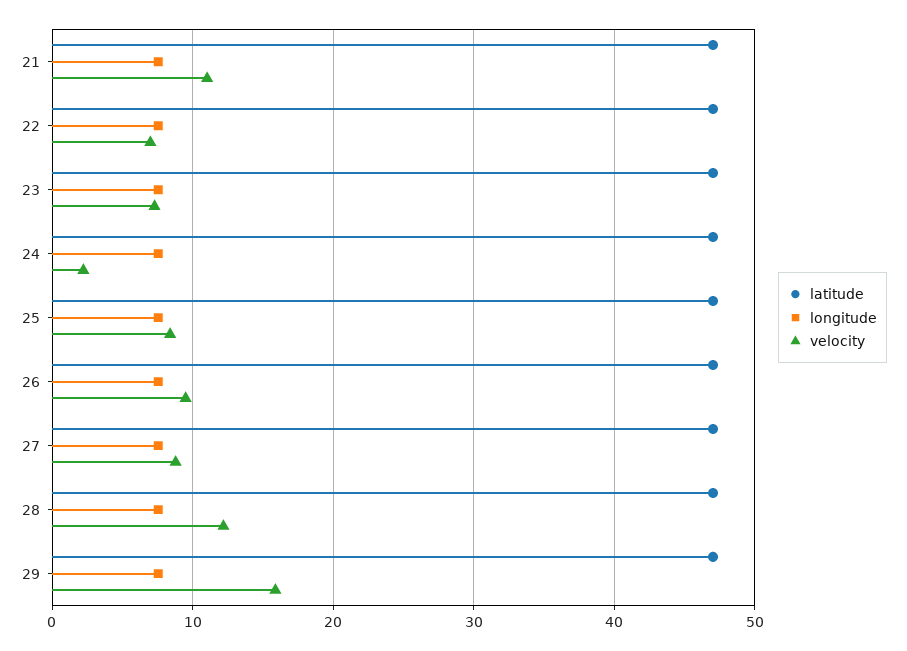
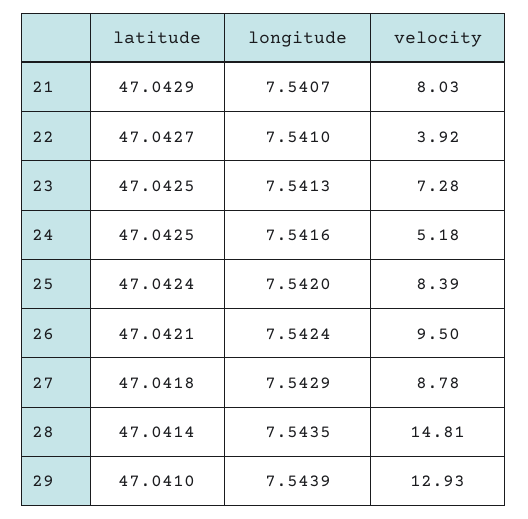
velocity, 21: 11 -> 8.03
velocity, 22: 7 -> 3.92
velocity, 24: 2 -> 5.18
velocity, 28: 12 -> 14.81
velocity, 29: 16 -> 12.93

